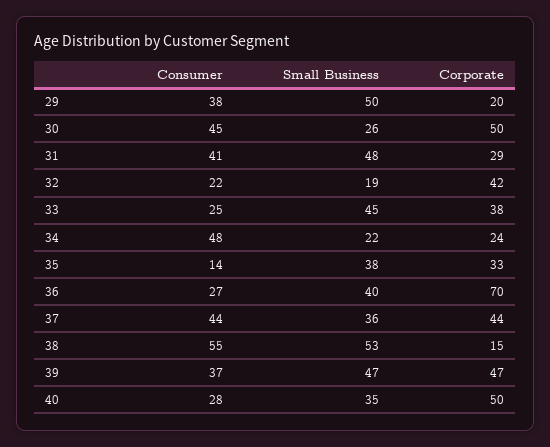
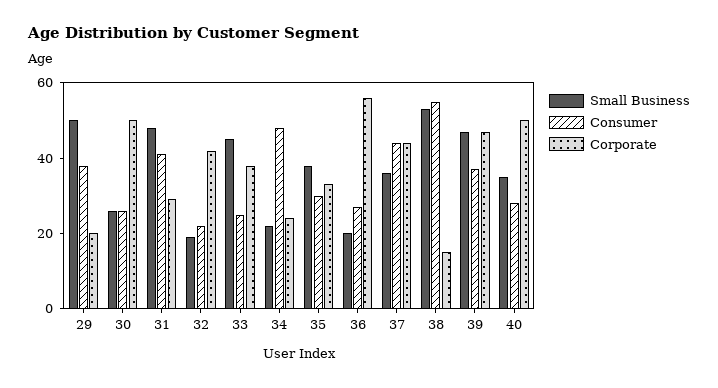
Consumer, 30: 45 -> 25
Consumer, 35: 14 -> 30
Small Business, 36: 40 -> 20
Corporate, 36: 70 -> 55

